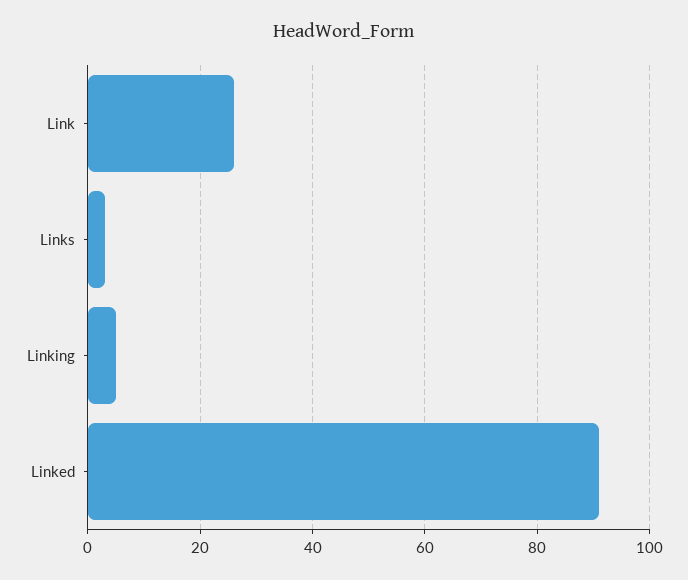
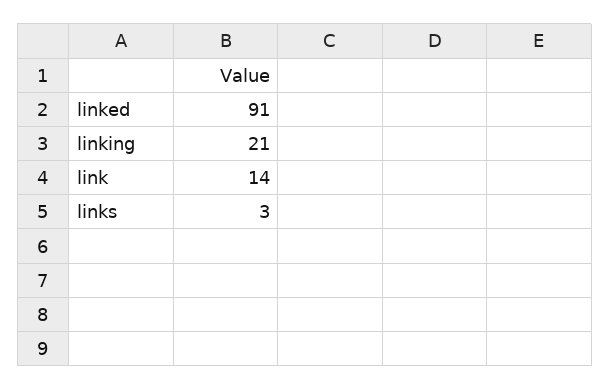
Link: 25 -> 14
Linking: 5 -> 21

